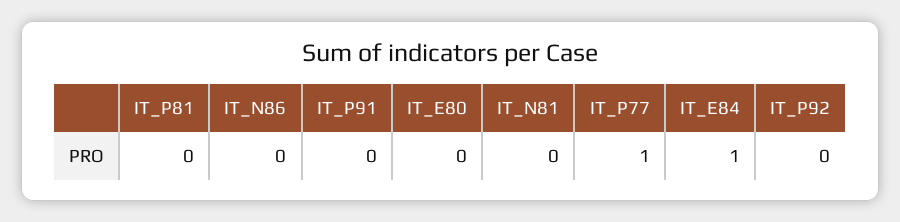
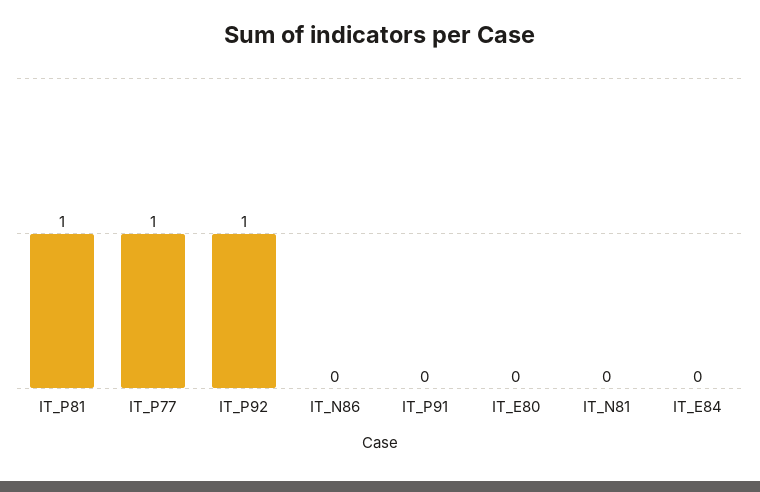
IT_P81: 0 -> 1
IT_E84: 1 -> 0
IT_P92: 0 -> 1

